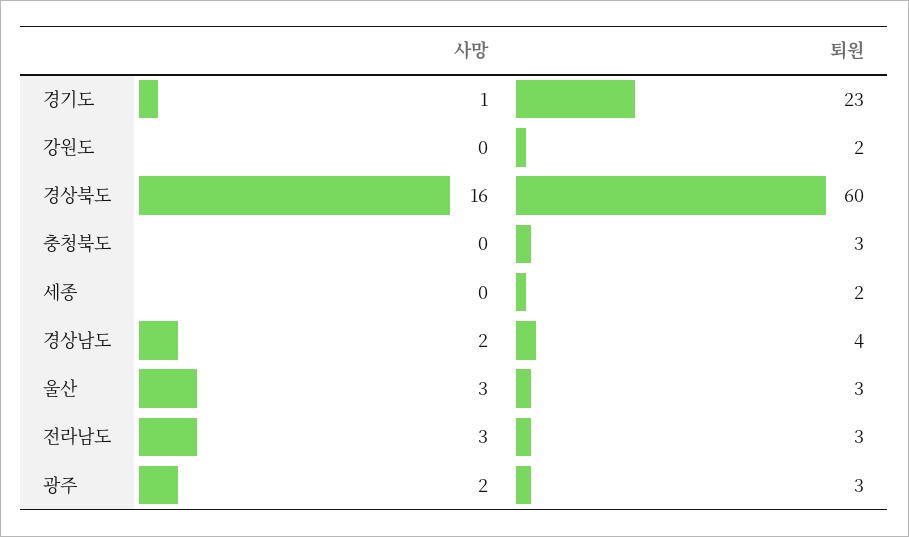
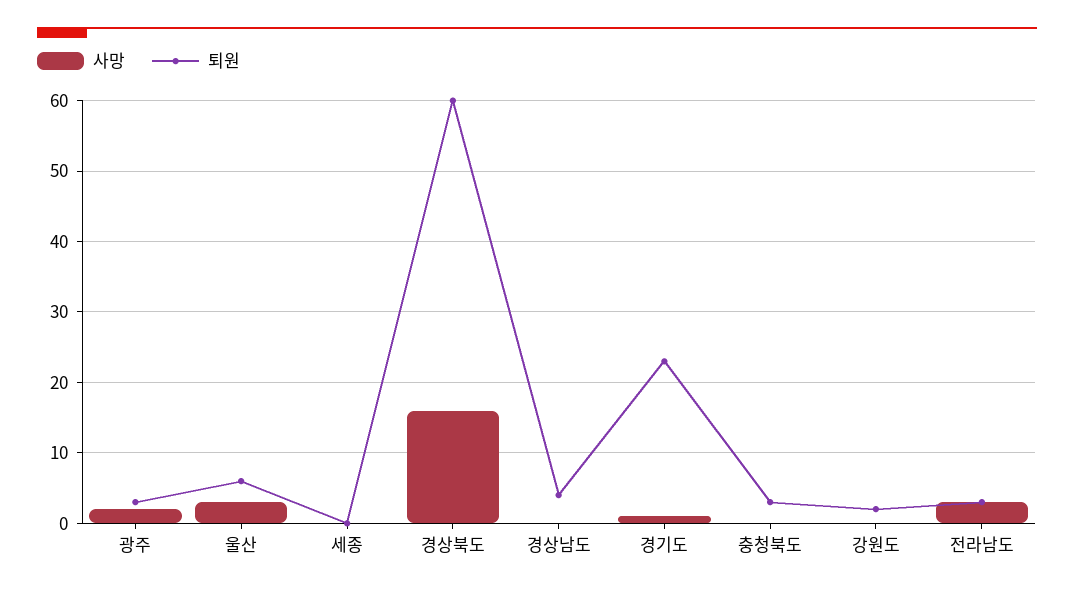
퇴원, 세종: 2 -> 0
사망, 경상남도: 2 -> 0
퇴원, 울산: 3 -> 6

